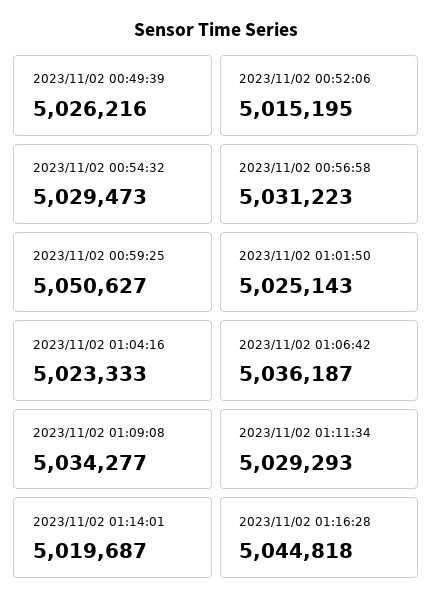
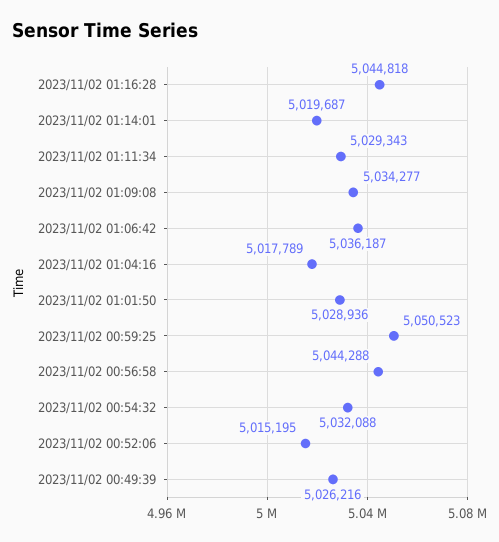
2023/11/02 00:54:32: 5029473 -> 5032088
2023/11/02 00:56:58: 5031223 -> 5044288
2023/11/02 00:59:25: 5050627 -> 5050523
2023/11/02 01:01:50: 5025143 -> 5028936
2023/11/02 01:04:16: 5023333 -> 5017789
2023/11/02 01:11:34: 5029293 -> 5029343

